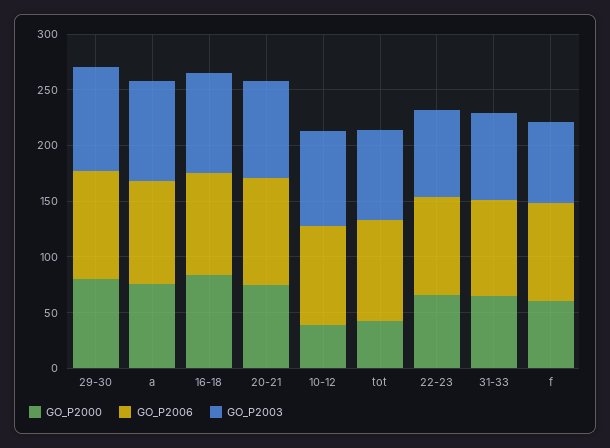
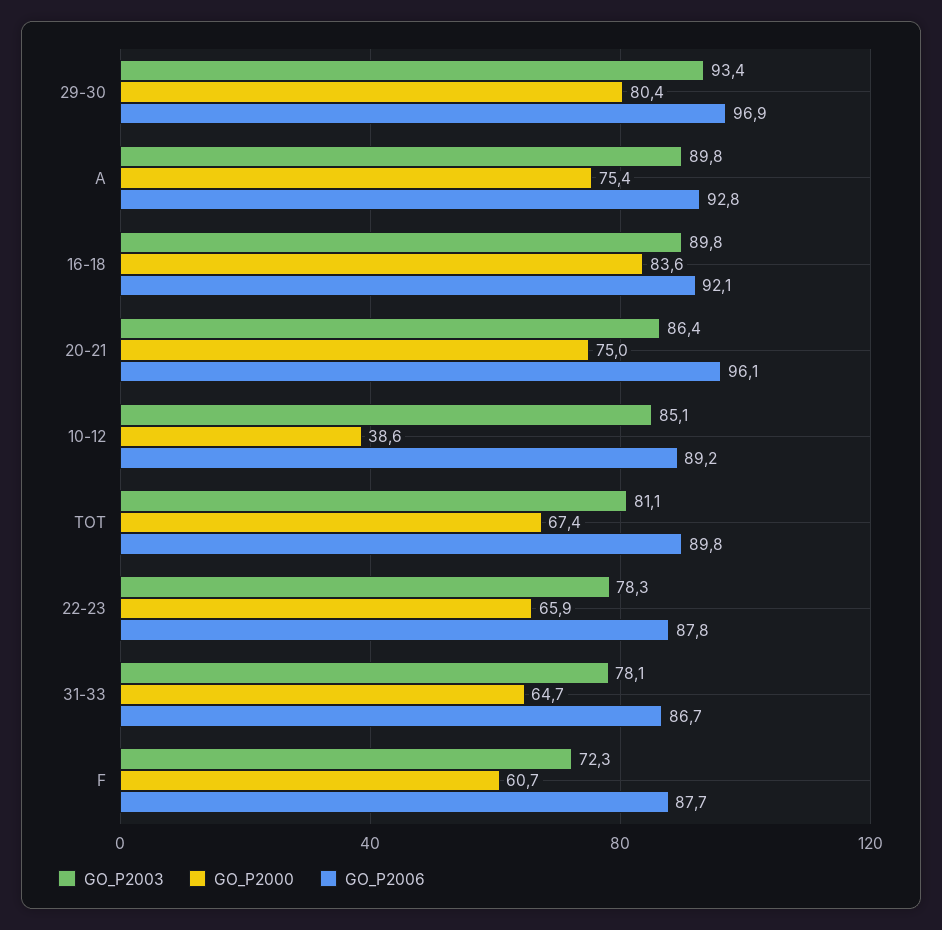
GO_P2000, tot: 40 -> 67.4

